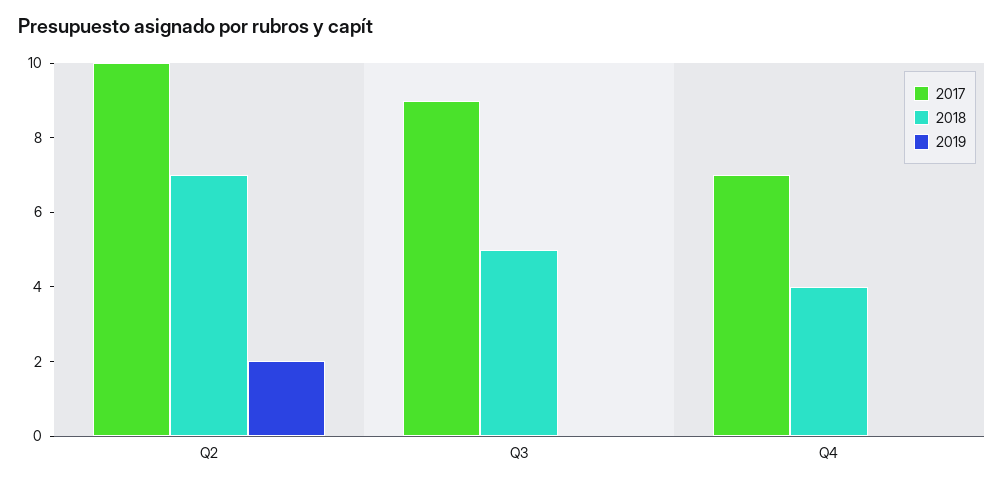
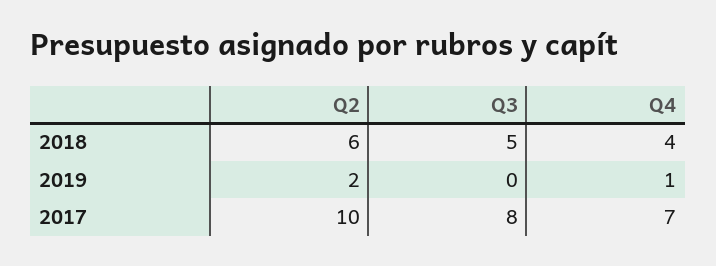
2018, Q2: 7 -> 6
2017, Q3: 9 -> 8
2019, Q4: 0 -> 1

